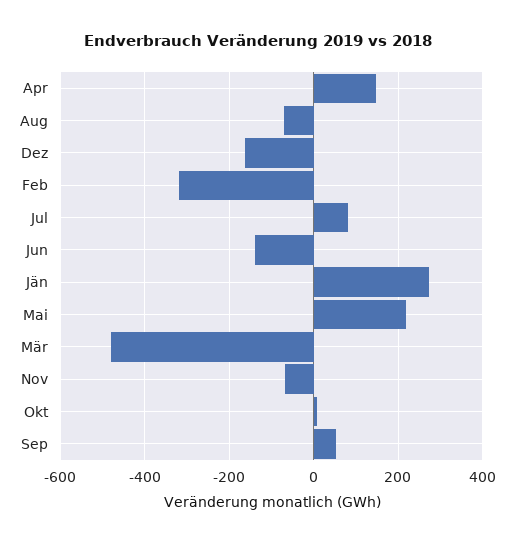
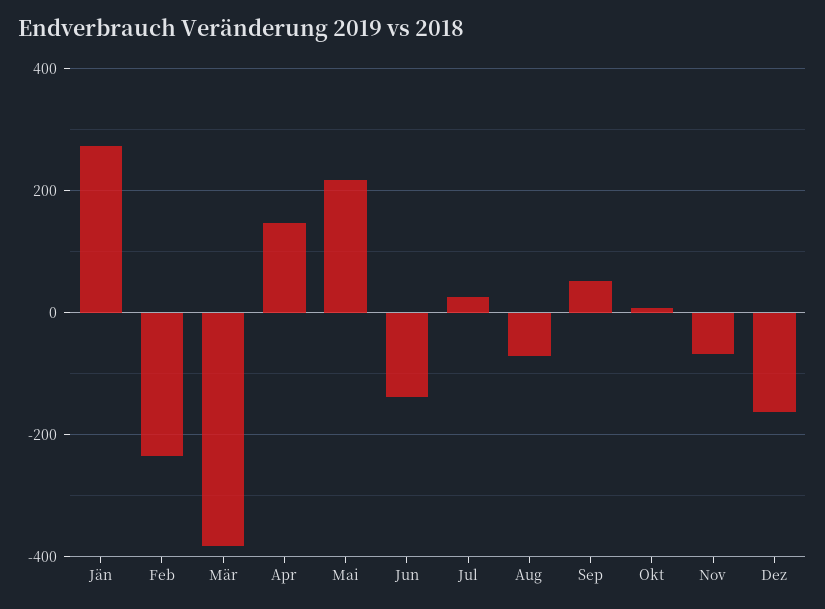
Feb: -320 -> -240
Jul: 80 -> 20
Mär: -480 -> -380

